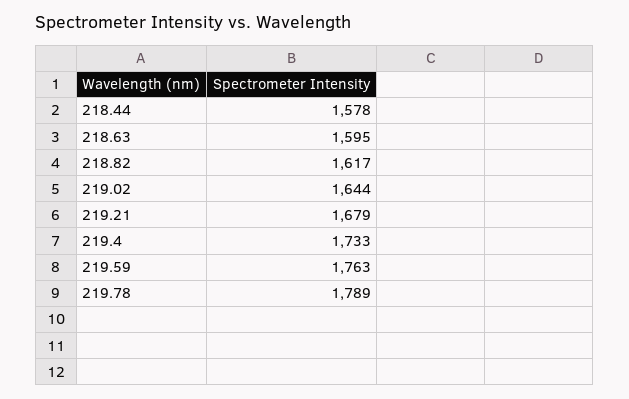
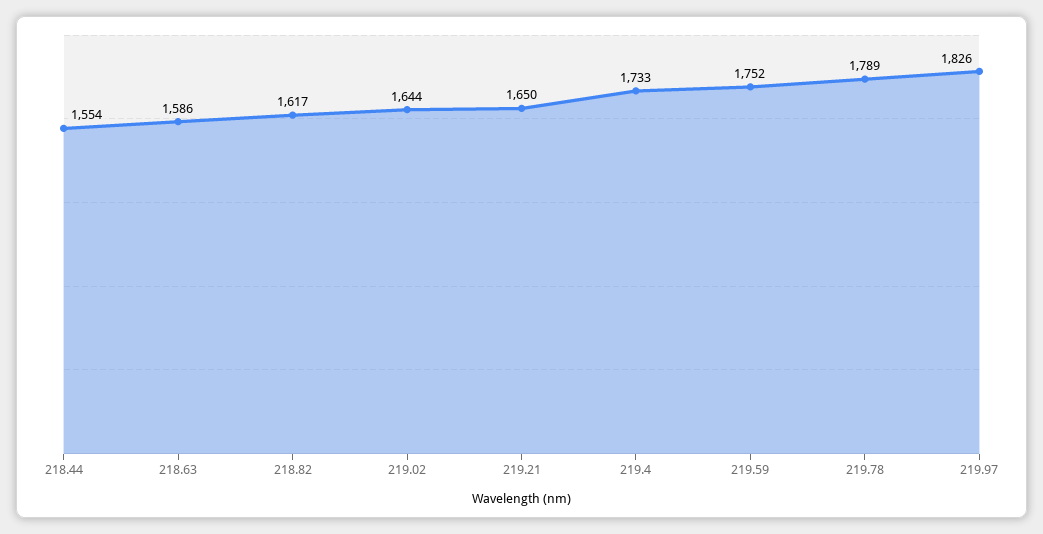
218.44: 1578 -> 1554
218.63: 1595 -> 1586
219.21: 1679 -> 1650
219.59: 1763 -> 1752
219.97: none -> 1826

